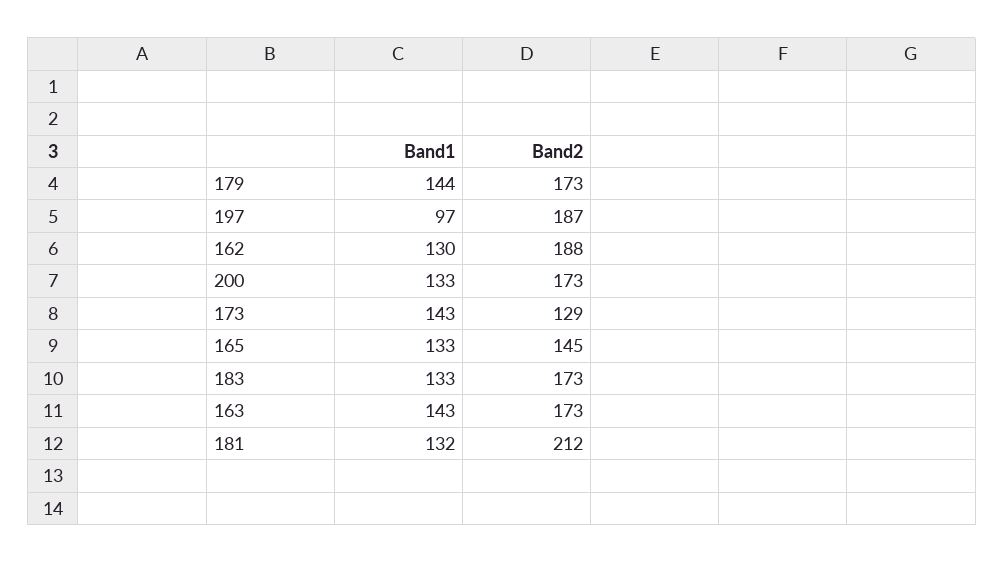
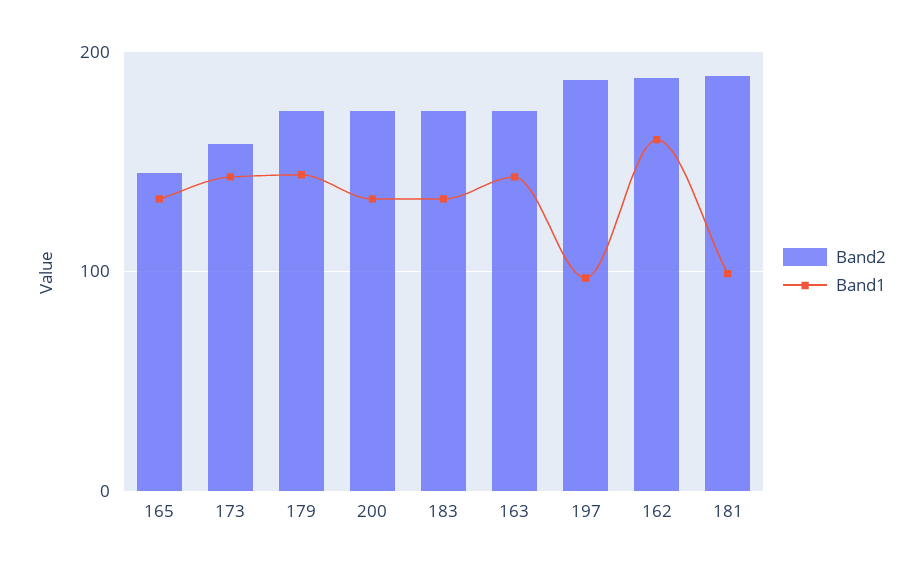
Band1, 162: 130 -> 160
Band2, 173: 129 -> 160
Band1, 181: 132 -> 100
Band2, 181: 212 -> 190

